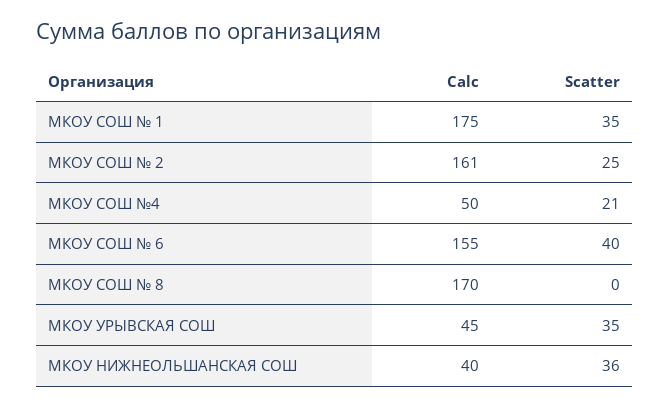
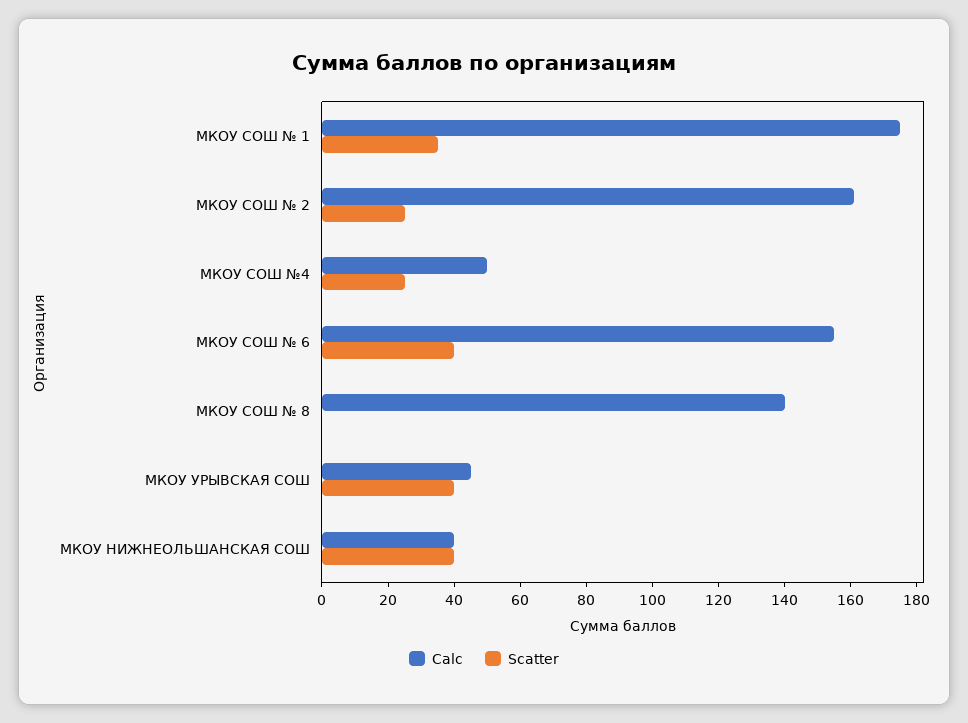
Scatter, МКОУ СОШ №4: 21 -> 25
Calc, МКОУ СОШ № 8: 170 -> 140
Scatter, МКОУ УРЫВСКАЯ СОШ: 35 -> 40
Scatter, МКОУ НИЖНЕОЛЬШАНСКАЯ СОШ: 36 -> 40

